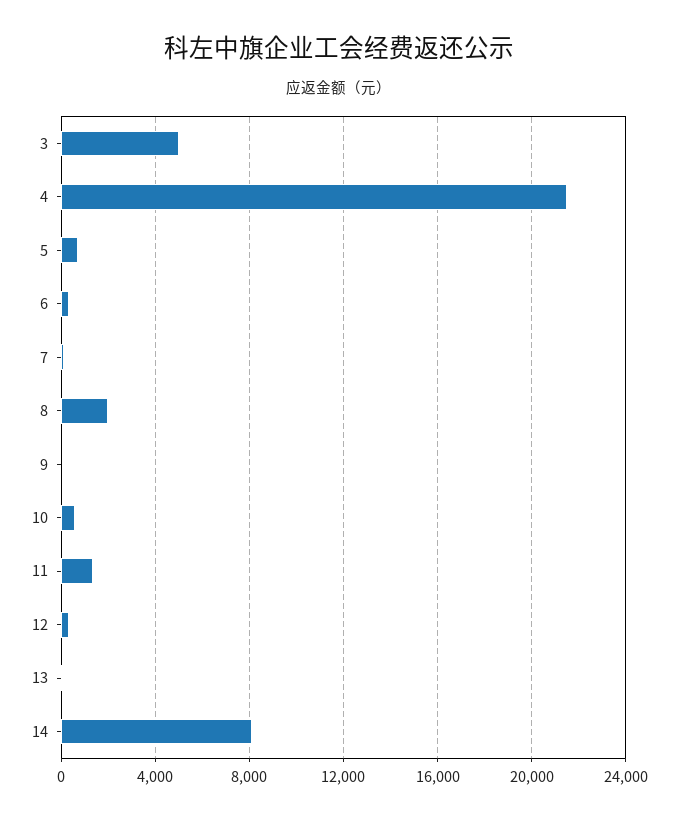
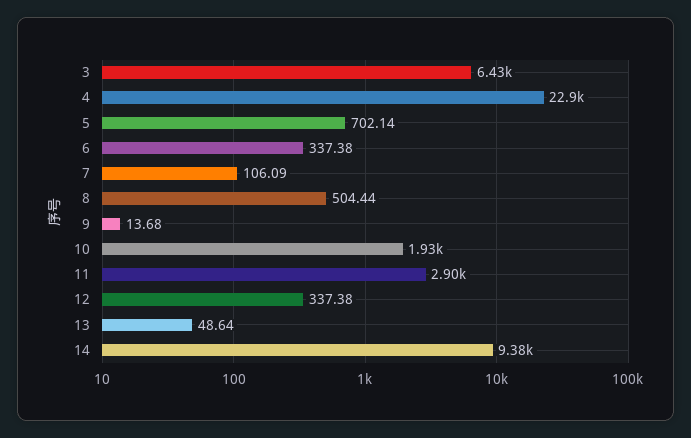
3: 5000 -> 6430
4: 21500 -> 22900
8: 2000 -> 504.44
10: 500 -> 1930
11: 1500 -> 2900
14: 8000 -> 9380

